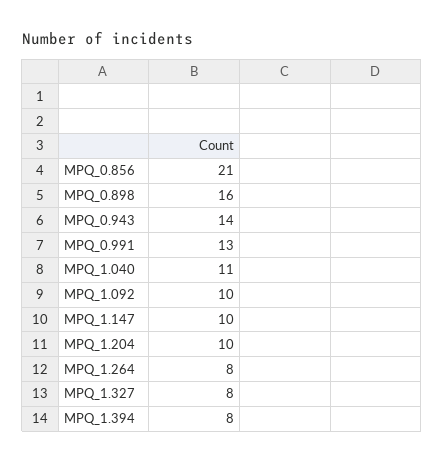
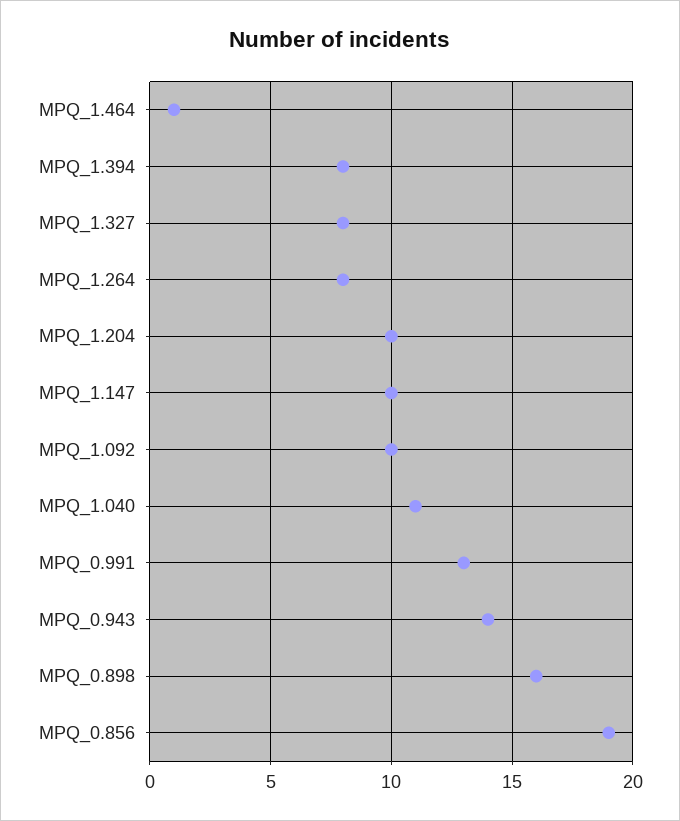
MPQ_0.856: 21 -> 19
MPQ_1.464: none -> 1

